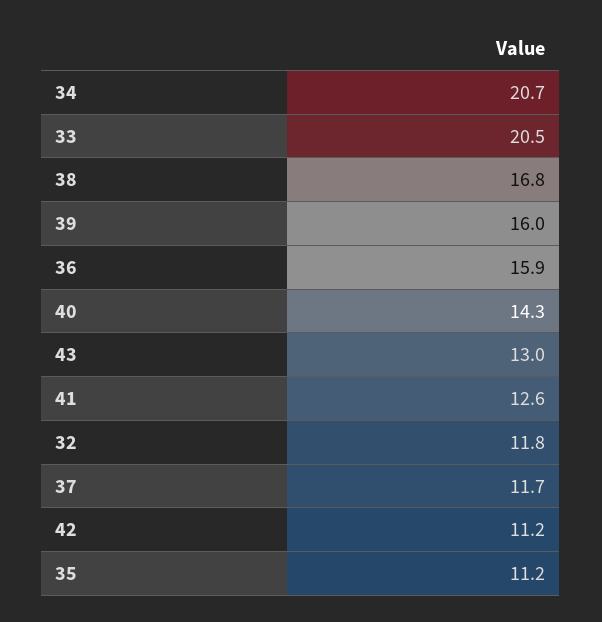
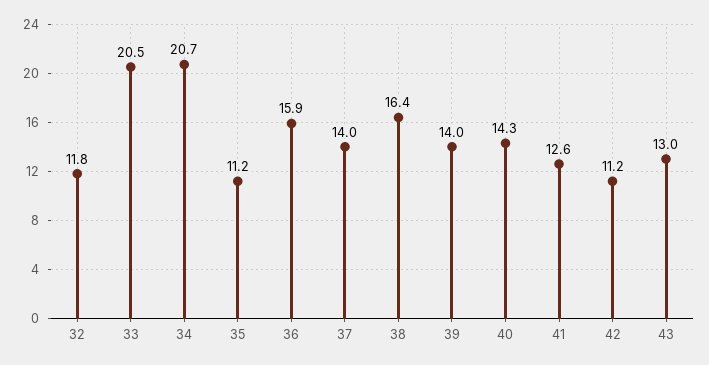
38: 16.8 -> 16.4
39: 16 -> 14
37: 11.7 -> 14

